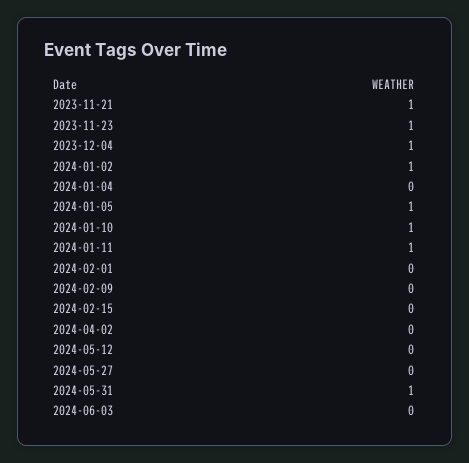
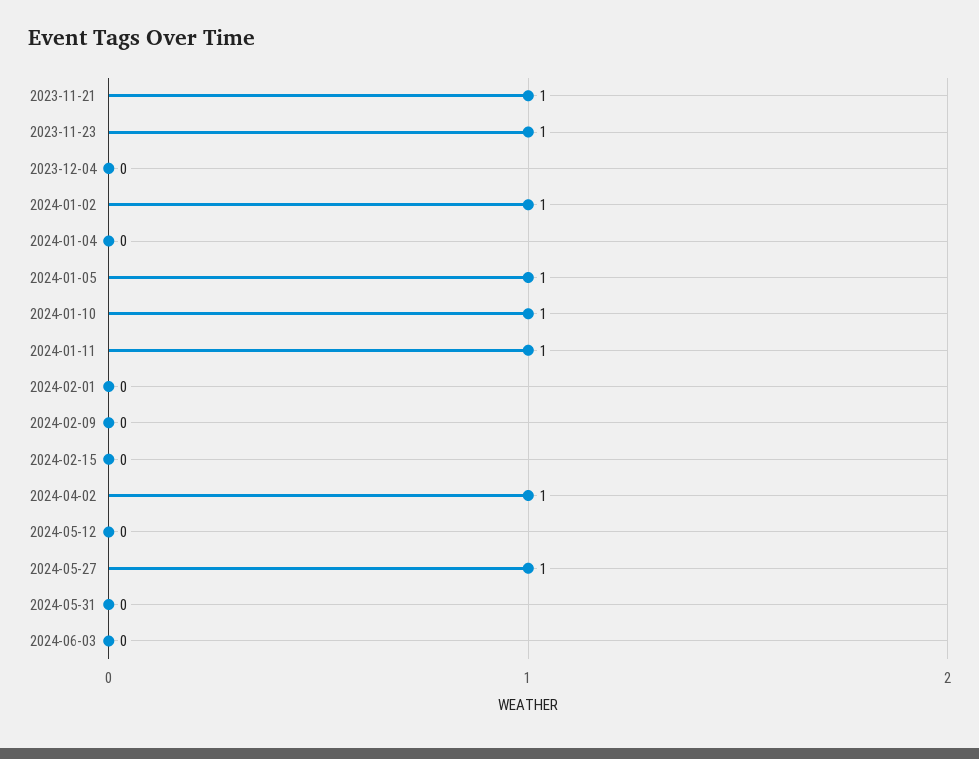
2023-12-04: 1 -> 0
2024-04-02: 0 -> 1
2024-05-27: 0 -> 1
2024-05-31: 1 -> 0

